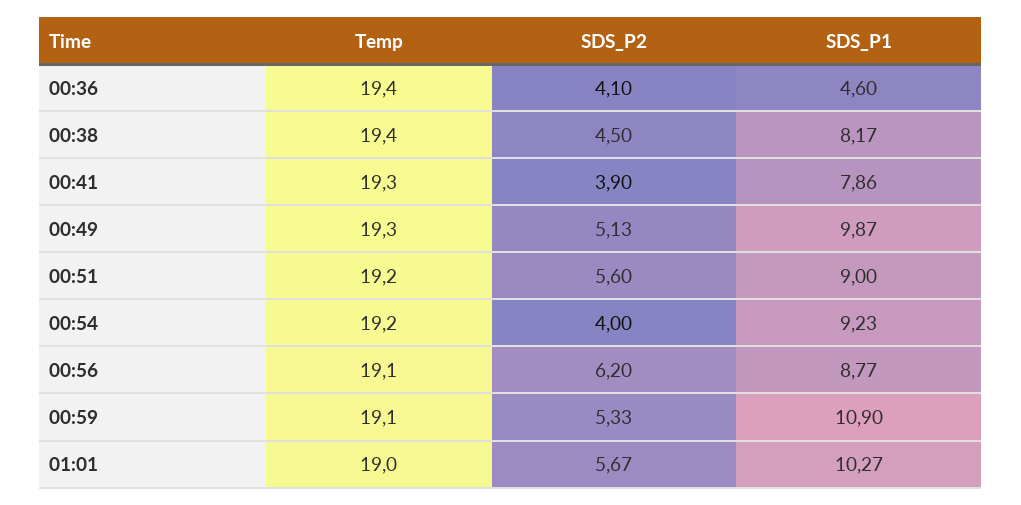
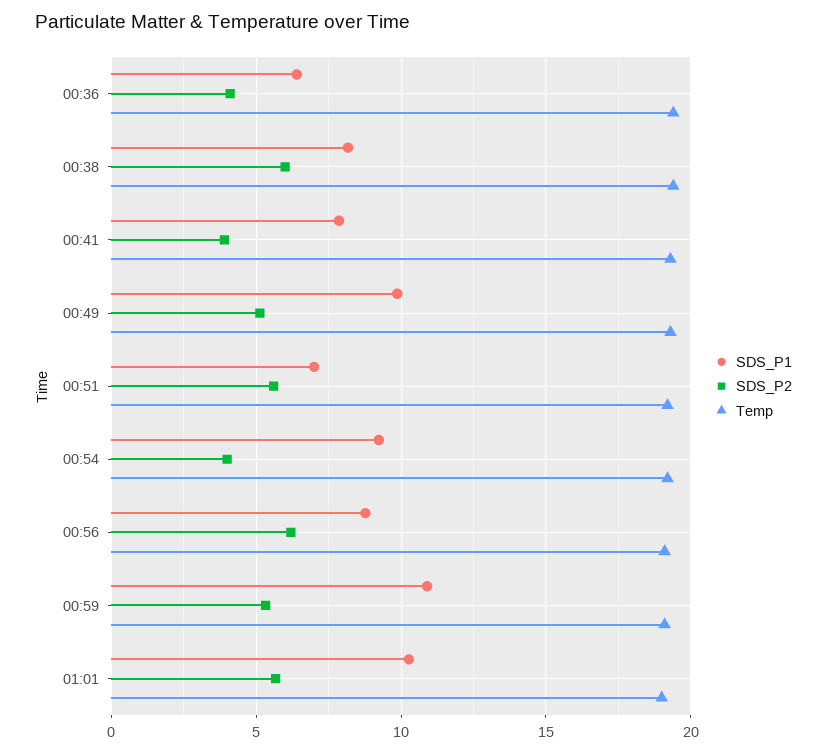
SDS_P1, 00:36: 4.6 -> 6.5
SDS_P2, 00:38: 4.5 -> 6
SDS_P1, 00:51: 9 -> 7

